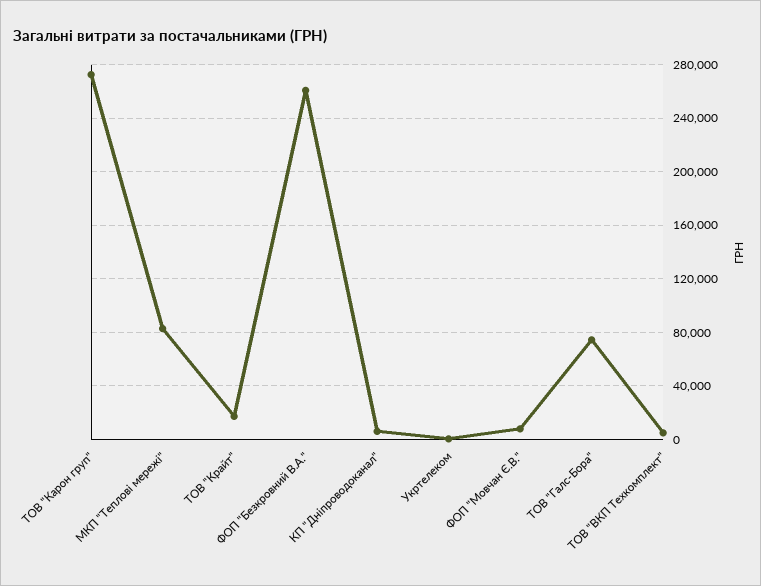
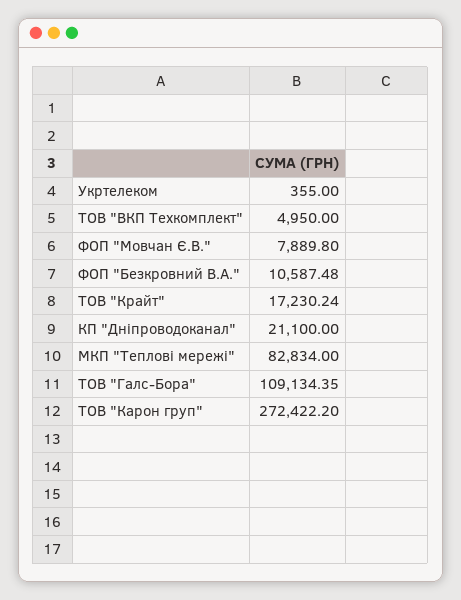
ФОП "Безкровний В.А.": 260000 -> 10587.48
КП "Дніпроводоканал": 5000 -> 21100
ТОВ "Галс-Бора": 75000 -> 109134.35

